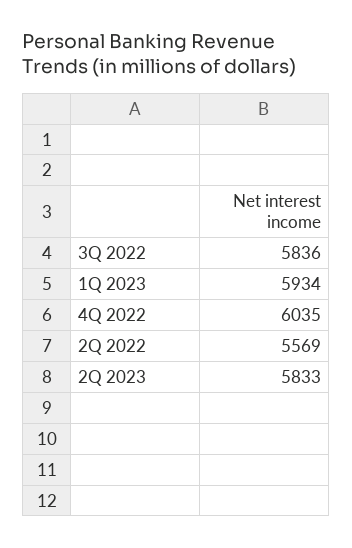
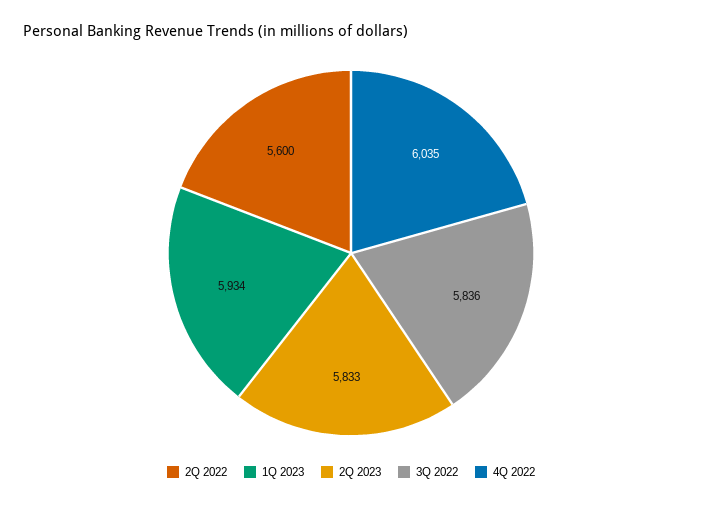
2Q 2022: 5569 -> 5600

